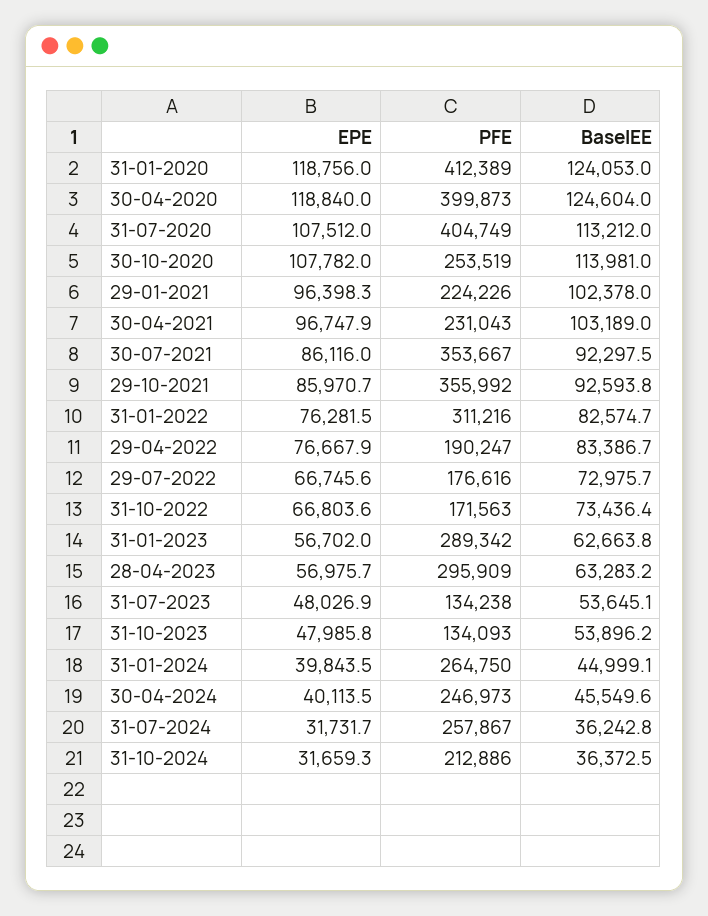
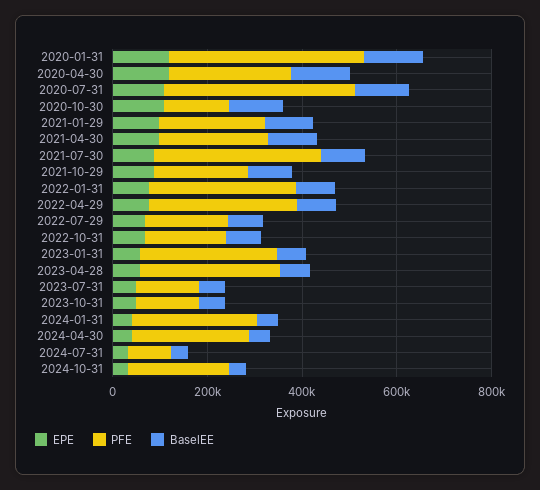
PFE, 30-04-2020: 399873 -> 250000
PFE, 30-10-2020: 253519 -> 150000
PFE, 29-10-2021: 355992 -> 200000
PFE, 29-04-2022: 190247 -> 300000
PFE, 31-07-2024: 257867 -> 100000

